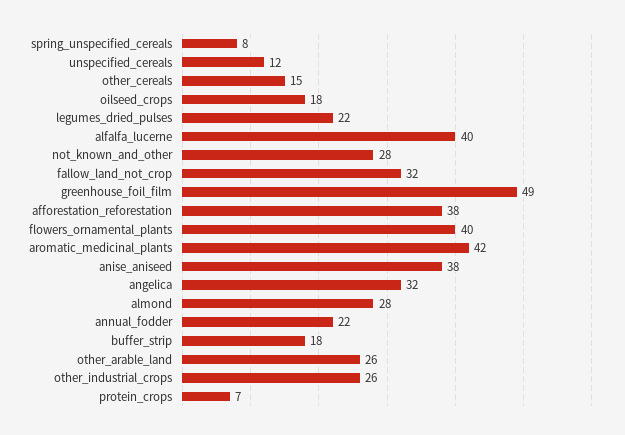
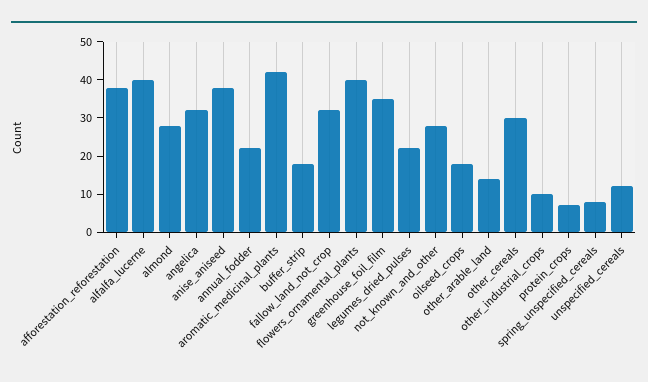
other_cereals: 15 -> 30
greenhouse_foil_film: 49 -> 35
other_arable_land: 26 -> 15
other_industrial_crops: 26 -> 10

